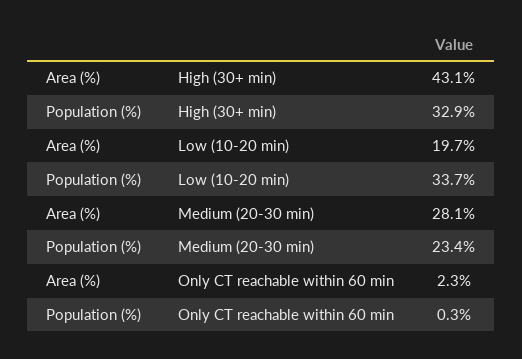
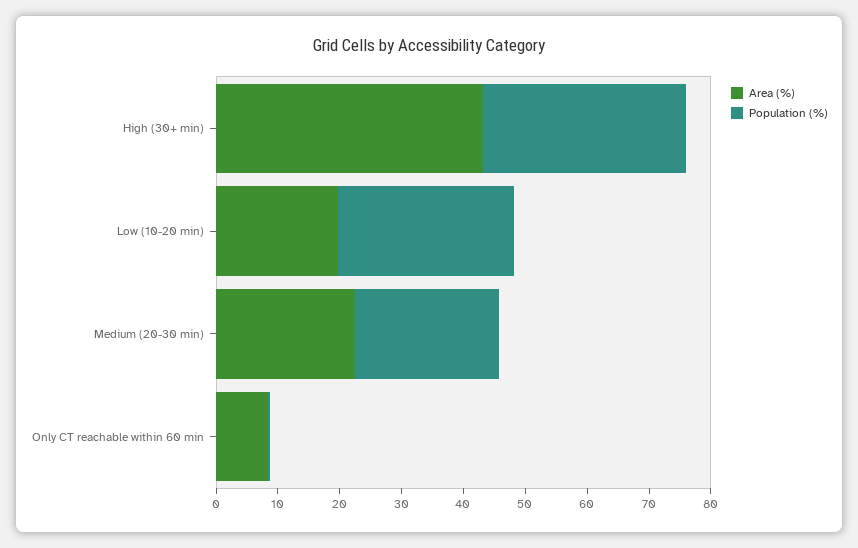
Population (%), Low (10-20 min): 33.7 -> 28
Area (%), Medium (20-30 min): 28.1 -> 22
Area (%), Only CT reachable within 60 min: 2.3 -> 8

